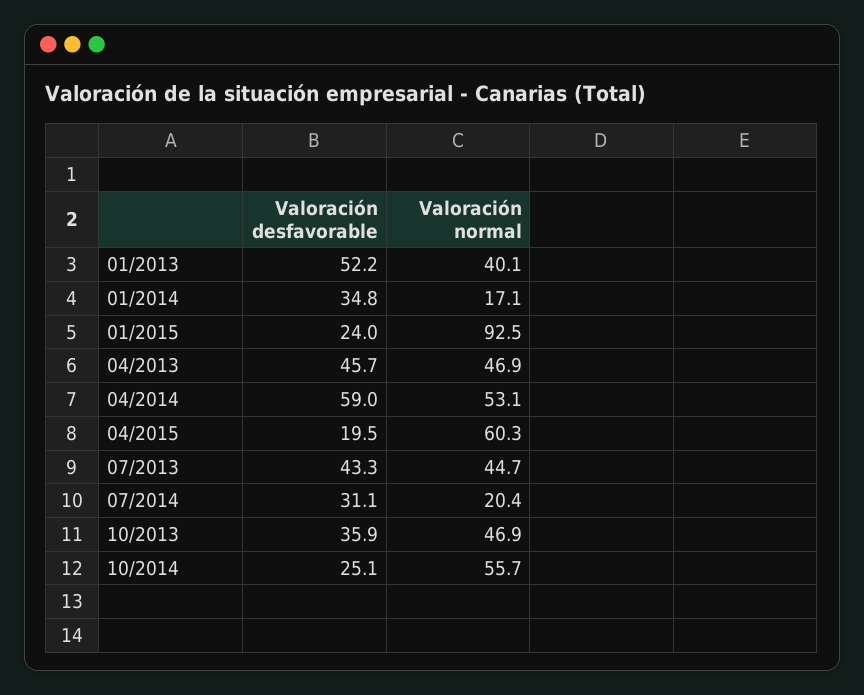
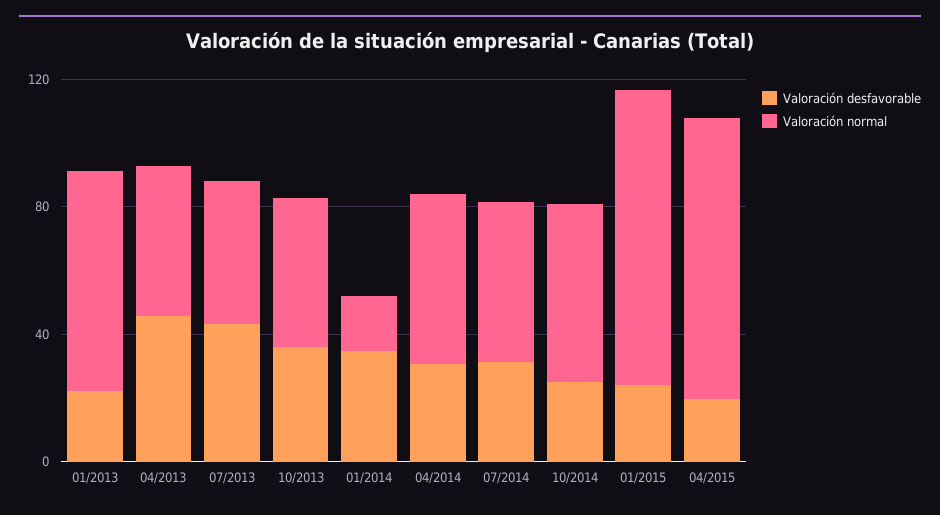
Valoración desfavorable, 01/2013: 52.2 -> 20
Valoración normal, 01/2013: 40.1 -> 70
Valoración desfavorable, 04/2014: 59 -> 30
Valoración normal, 04/2015: 60.3 -> 90
Valoración normal, 07/2014: 20.4 -> 50

